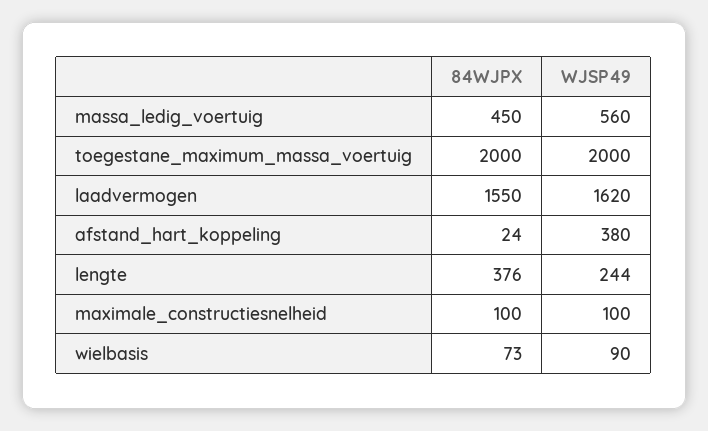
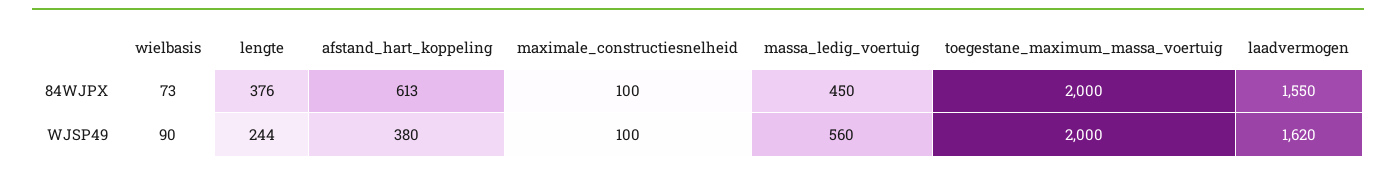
84WJPX, afstand_hart_koppeling: 24 -> 613

